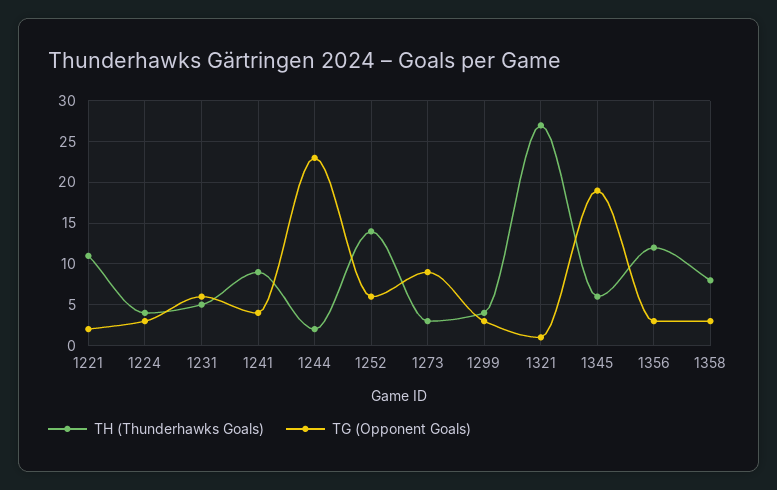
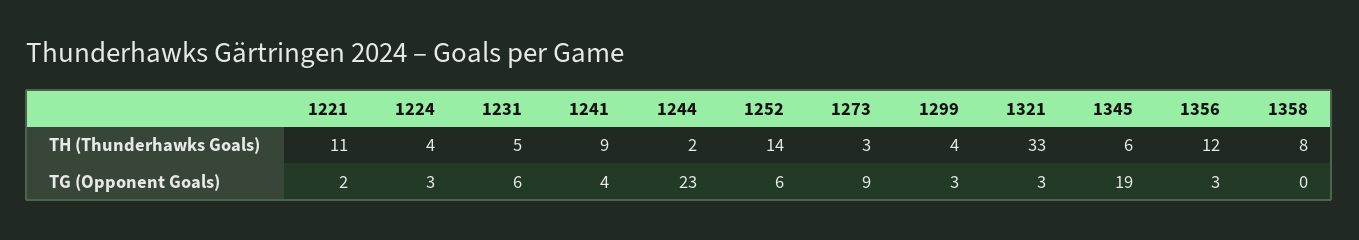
TH (Thunderhawks Goals), 1321: 27 -> 33
TG (Opponent Goals), 1321: 1 -> 3
TG (Opponent Goals), 1358: 3 -> 0

